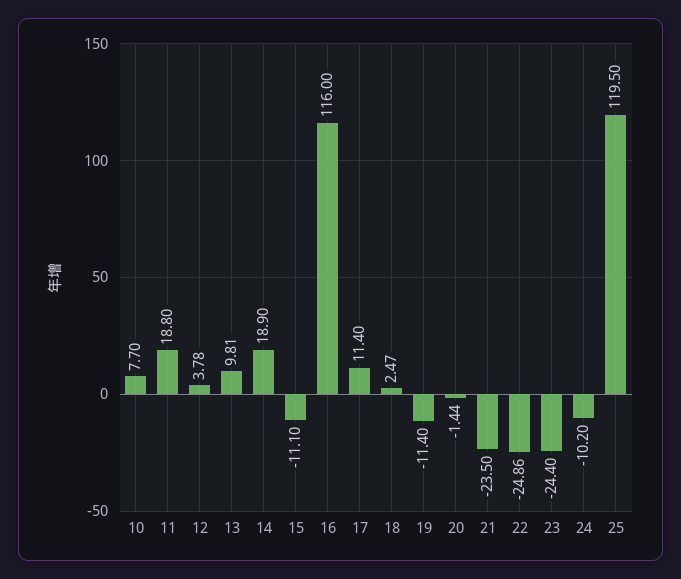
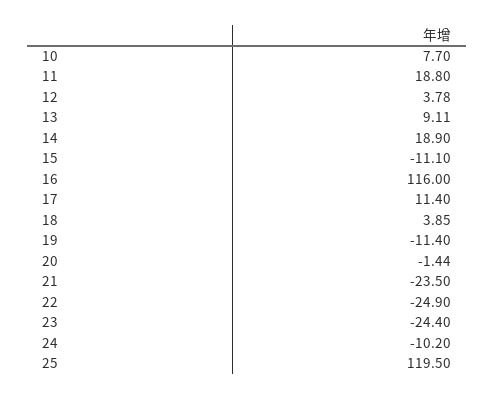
13: 9.81 -> 9.11
18: 2.47 -> 3.85
22: -24.86 -> -24.9

